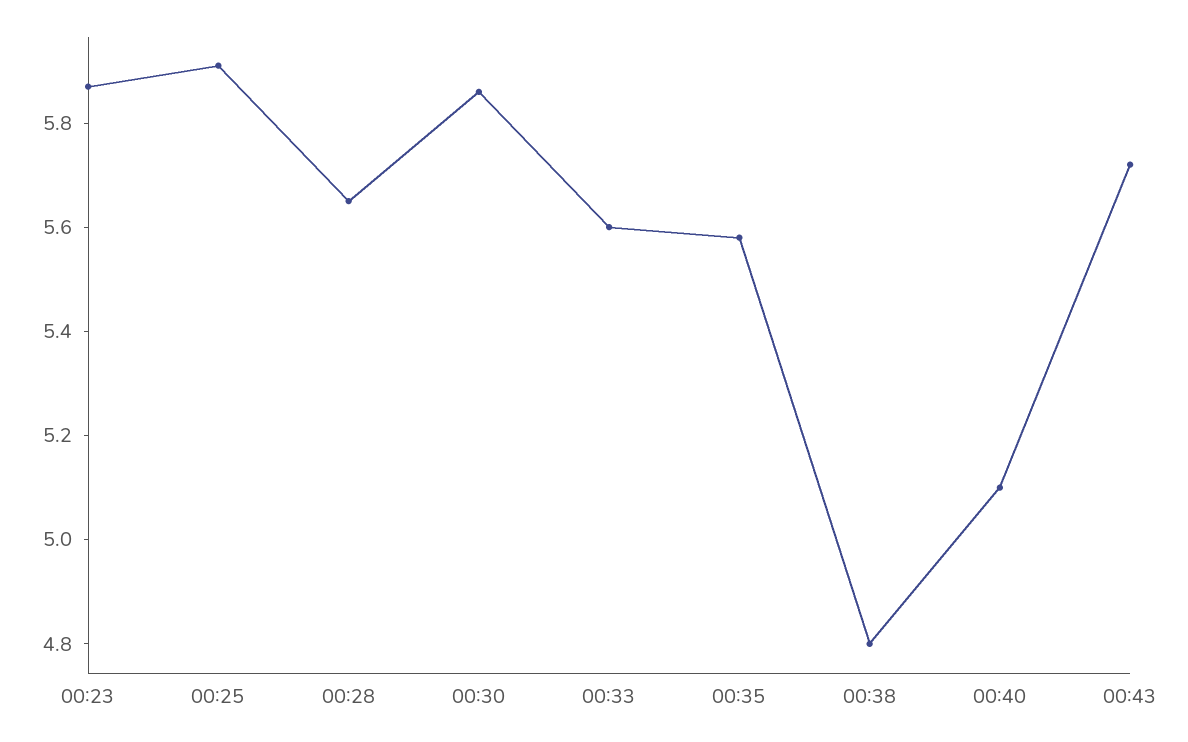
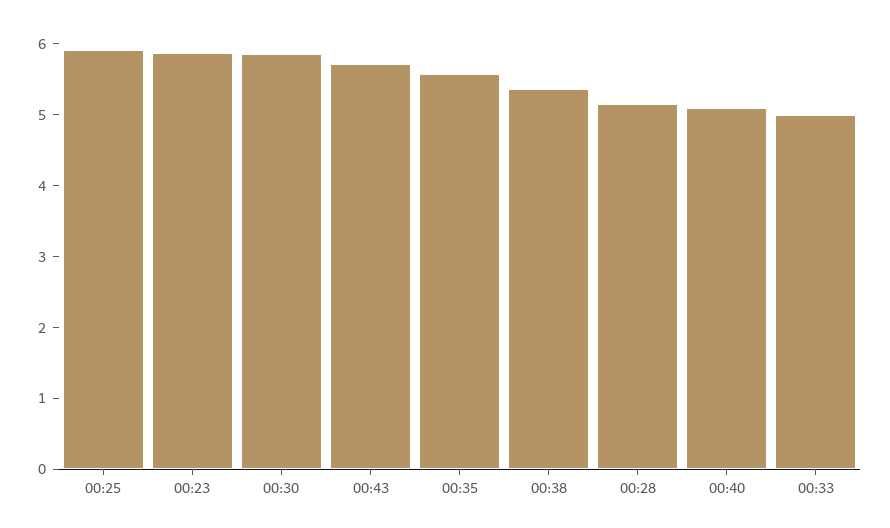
00:28: 5.65 -> 5.2
00:33: 5.6 -> 5
00:38: 4.8 -> 5.4

